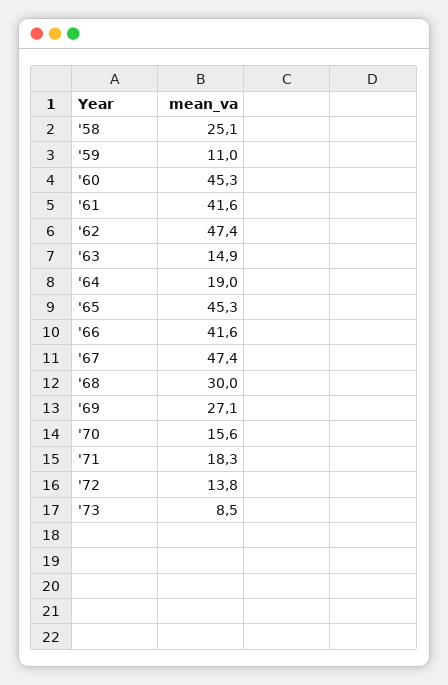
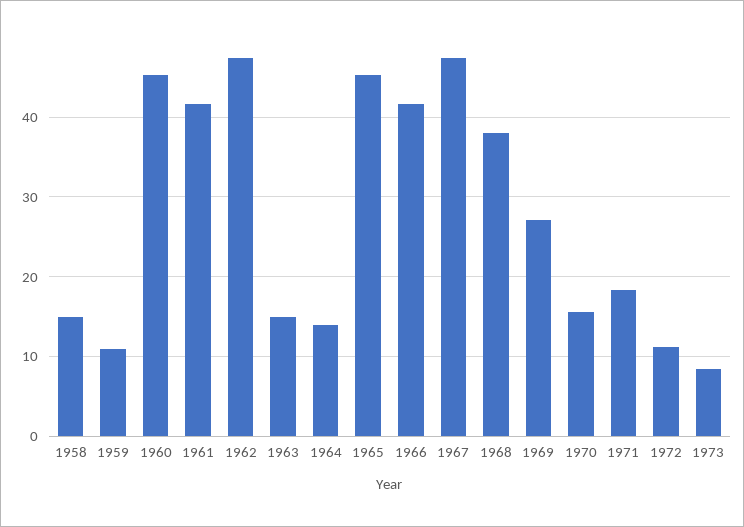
'58: 25.1 -> 15
'64: 19 -> 14
'68: 30 -> 38
'72: 13.8 -> 11

